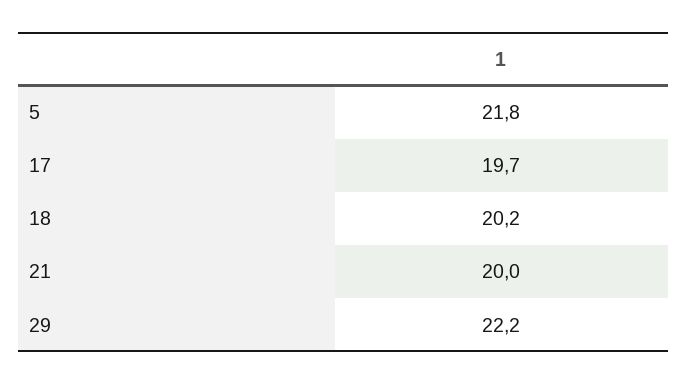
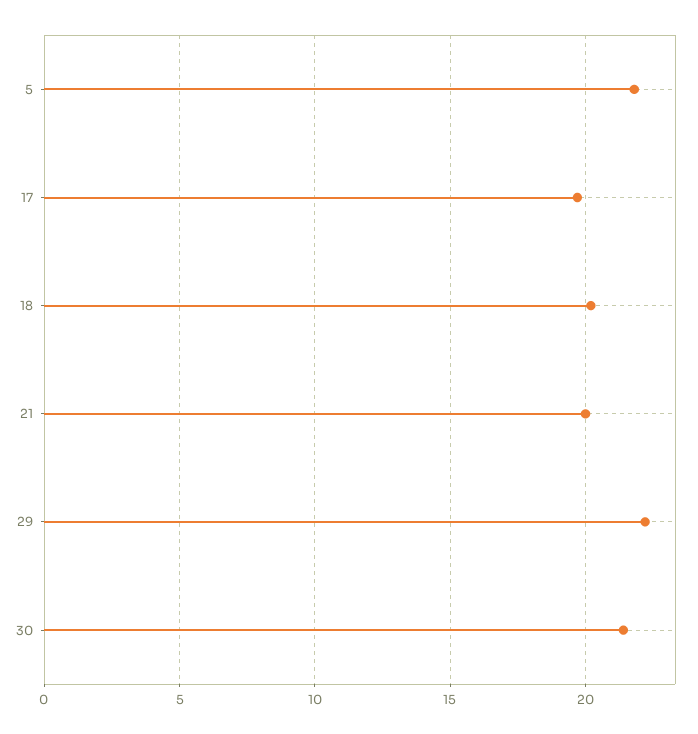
30: none -> 21.5

